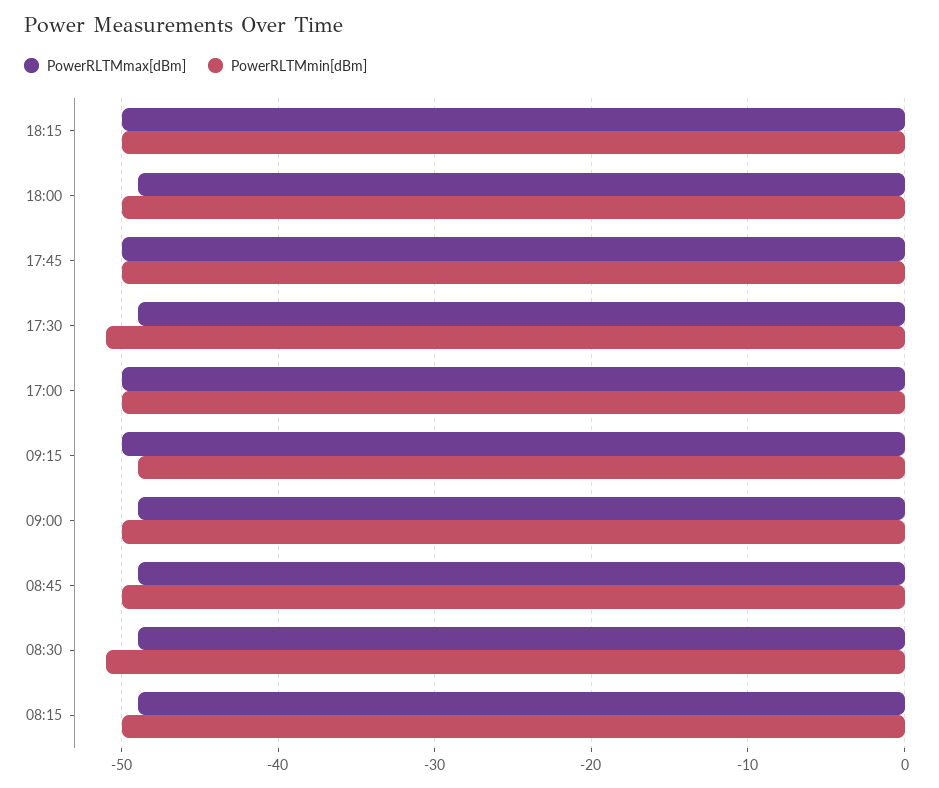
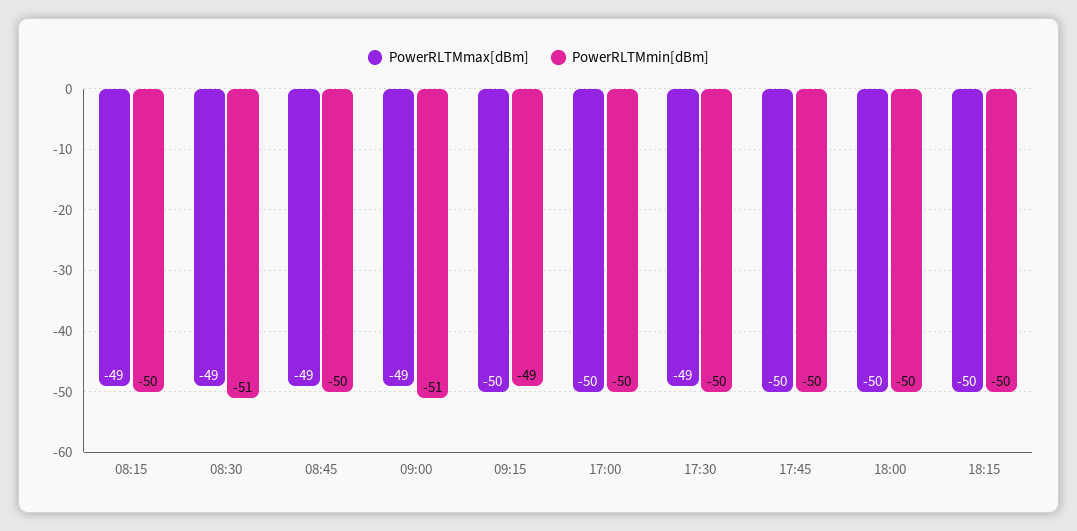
PowerRLTMmax[dBm], 18:00: -49 -> -50
PowerRLTMmin[dBm], 17:30: -51 -> -50
PowerRLTMmin[dBm], 09:00: -50 -> -51

